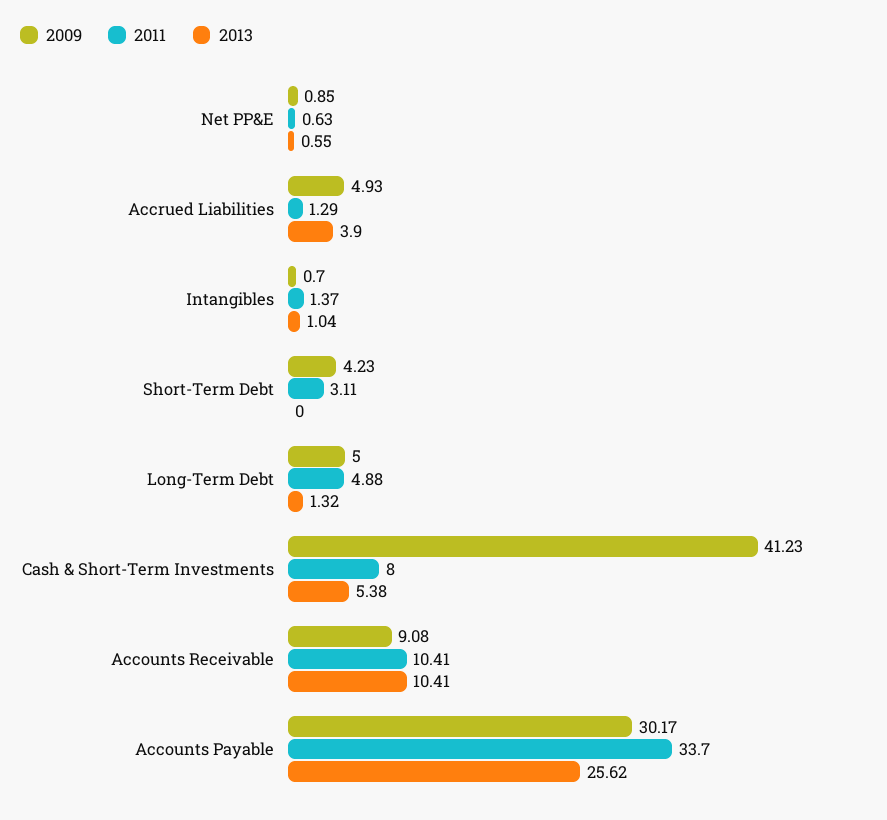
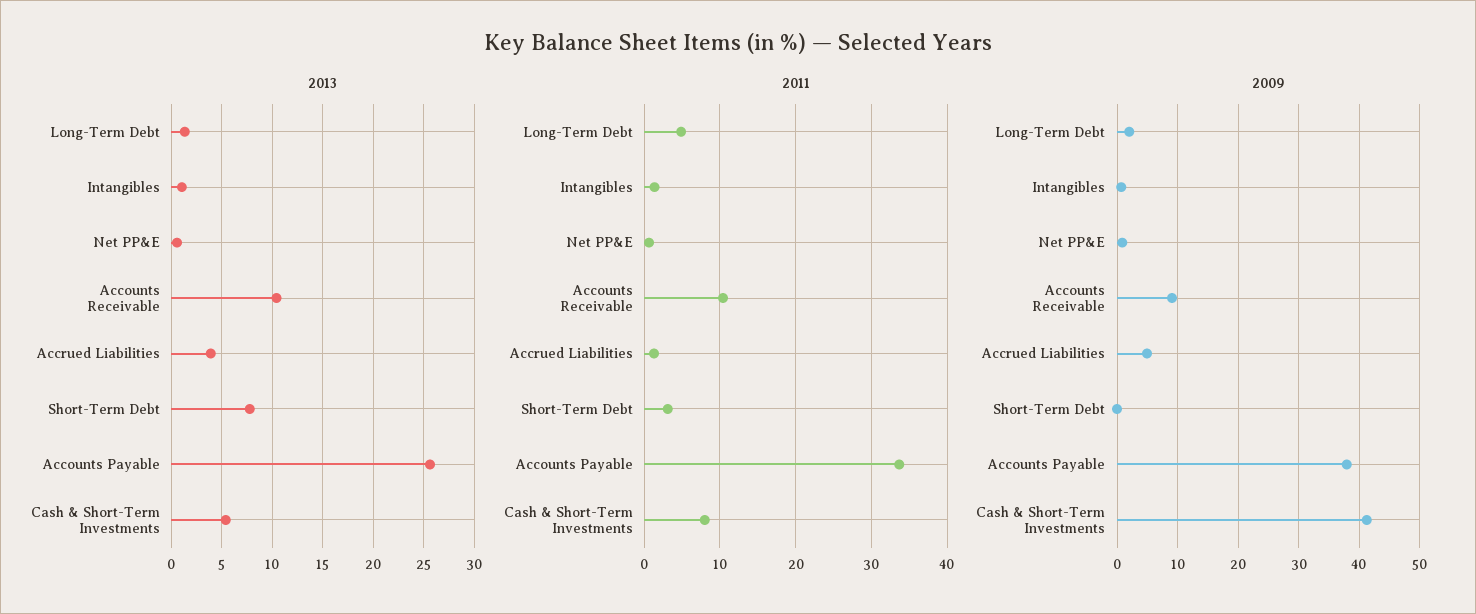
2009, Short-Term Debt: 4.23 -> 0
2013, Short-Term Debt: 0 -> 8
2009, Long-Term Debt: 5 -> 2
2009, Accounts Payable: 30.17 -> 38

